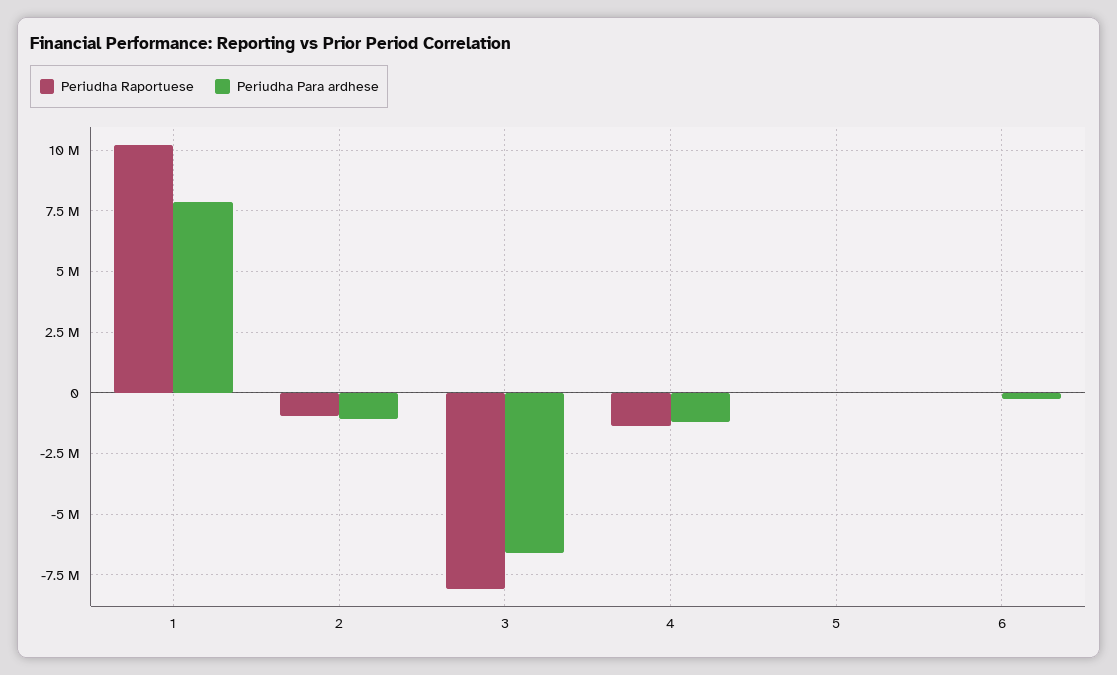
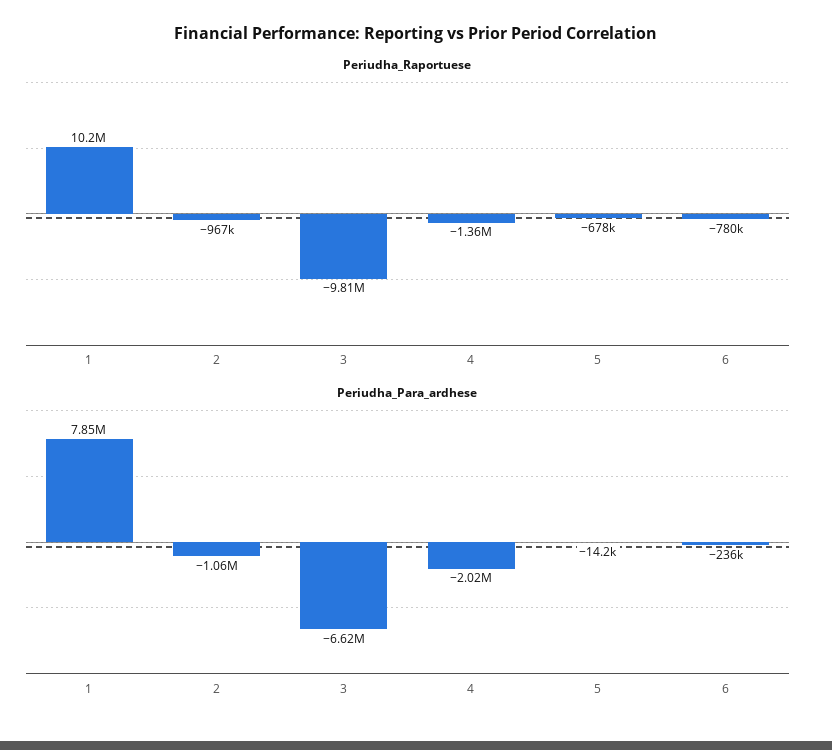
Periudha Raportuese, 3: -8000000 -> -9810000
Periudha Para ardhese, 4: -1250000 -> -2020000
Periudha Raportuese, 5: 0 -> -678000
Periudha Raportuese, 6: 0 -> -780000

